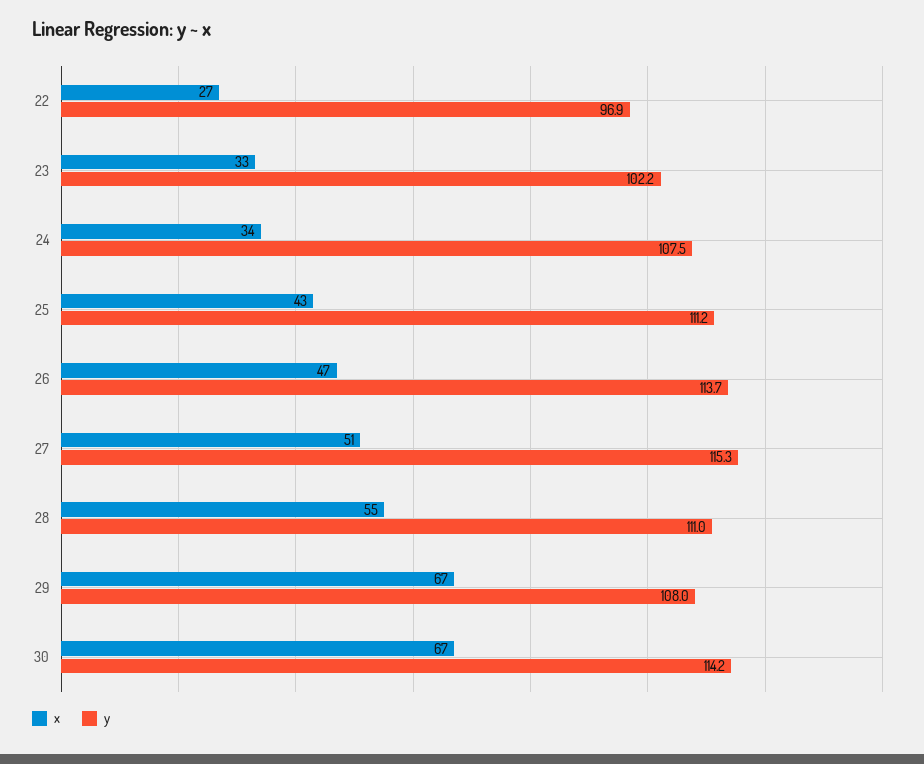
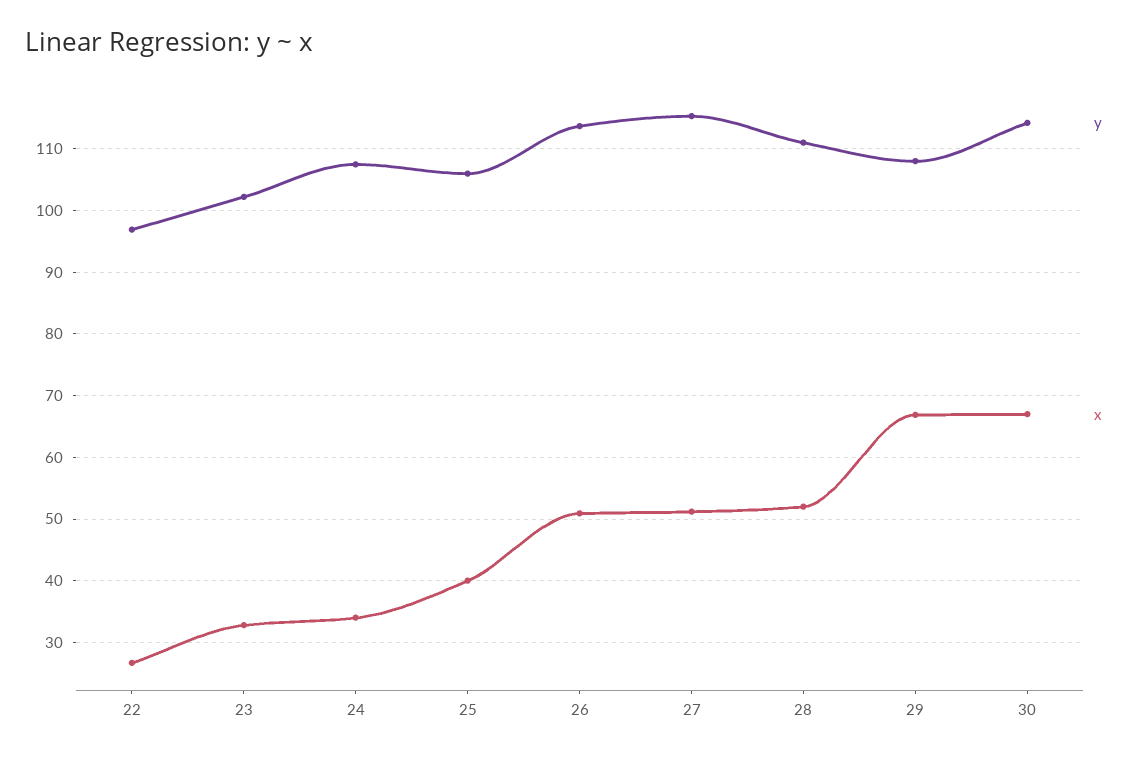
x, 25: 43 -> 40
y, 25: 111.2 -> 106
x, 26: 47 -> 51
x, 28: 55 -> 52

